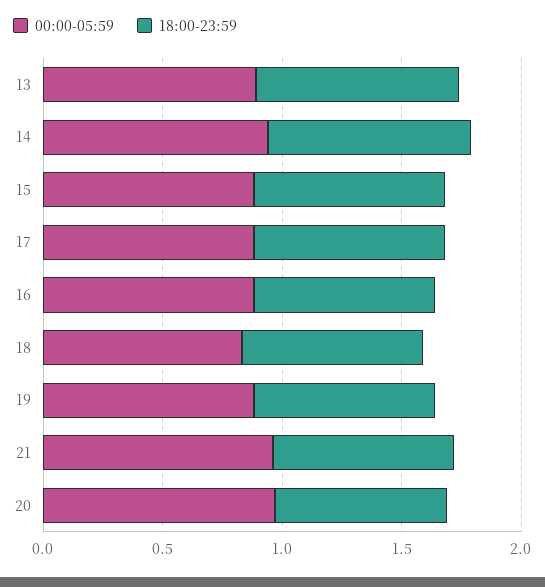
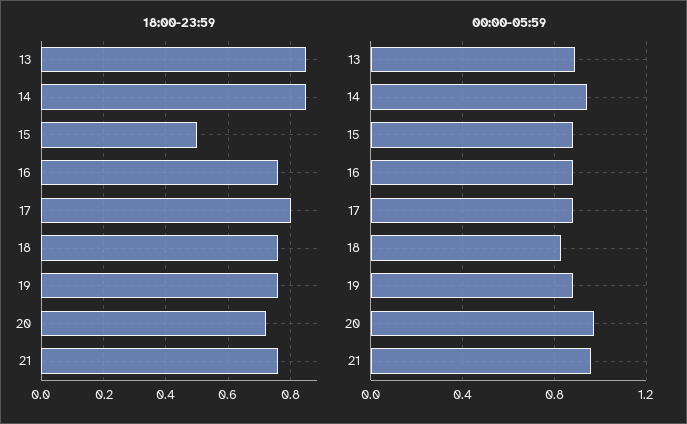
18:00-23:59, 15: 0.8 -> 0.5

